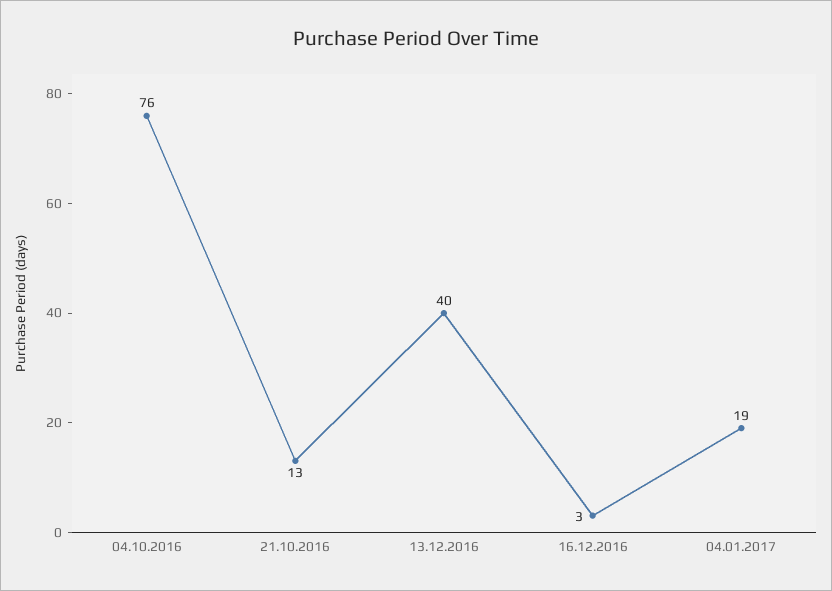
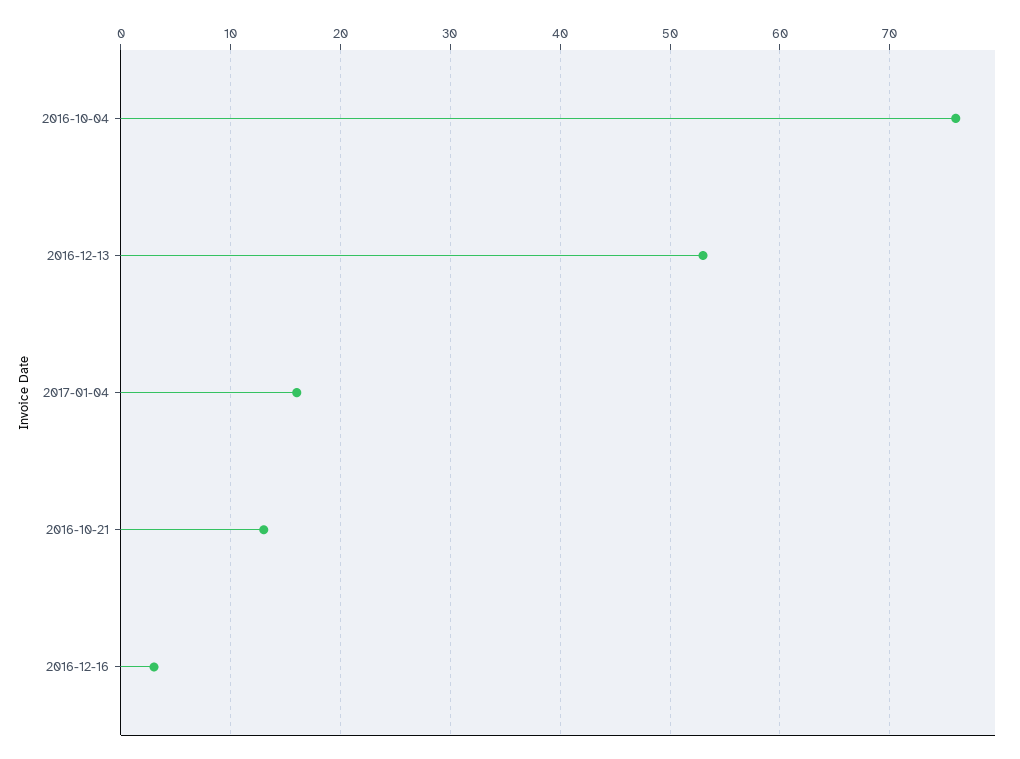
13.12.2016: 40 -> 53
04.01.2017: 19 -> 16

